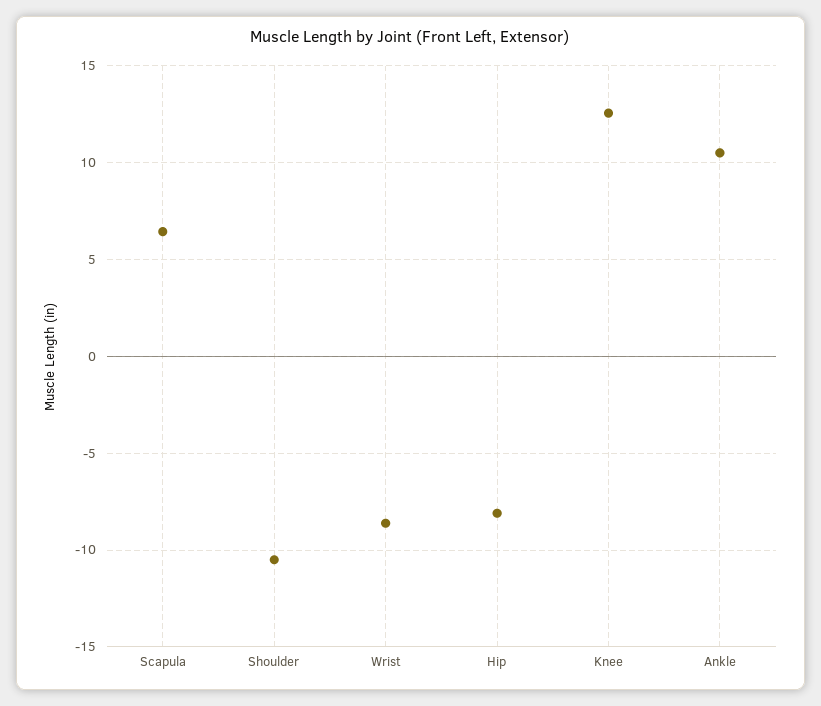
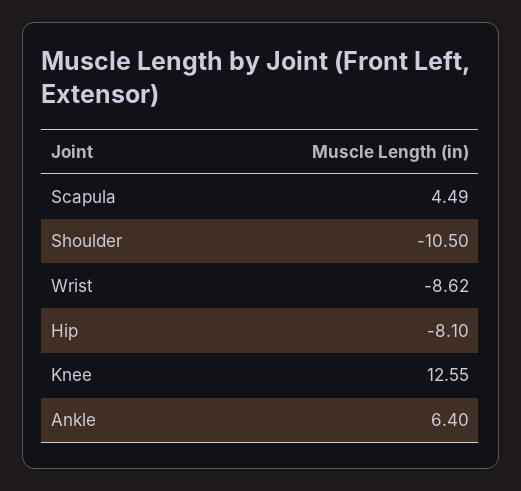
Scapula: 6.5 -> 4.49
Ankle: 10.5 -> 6.4

